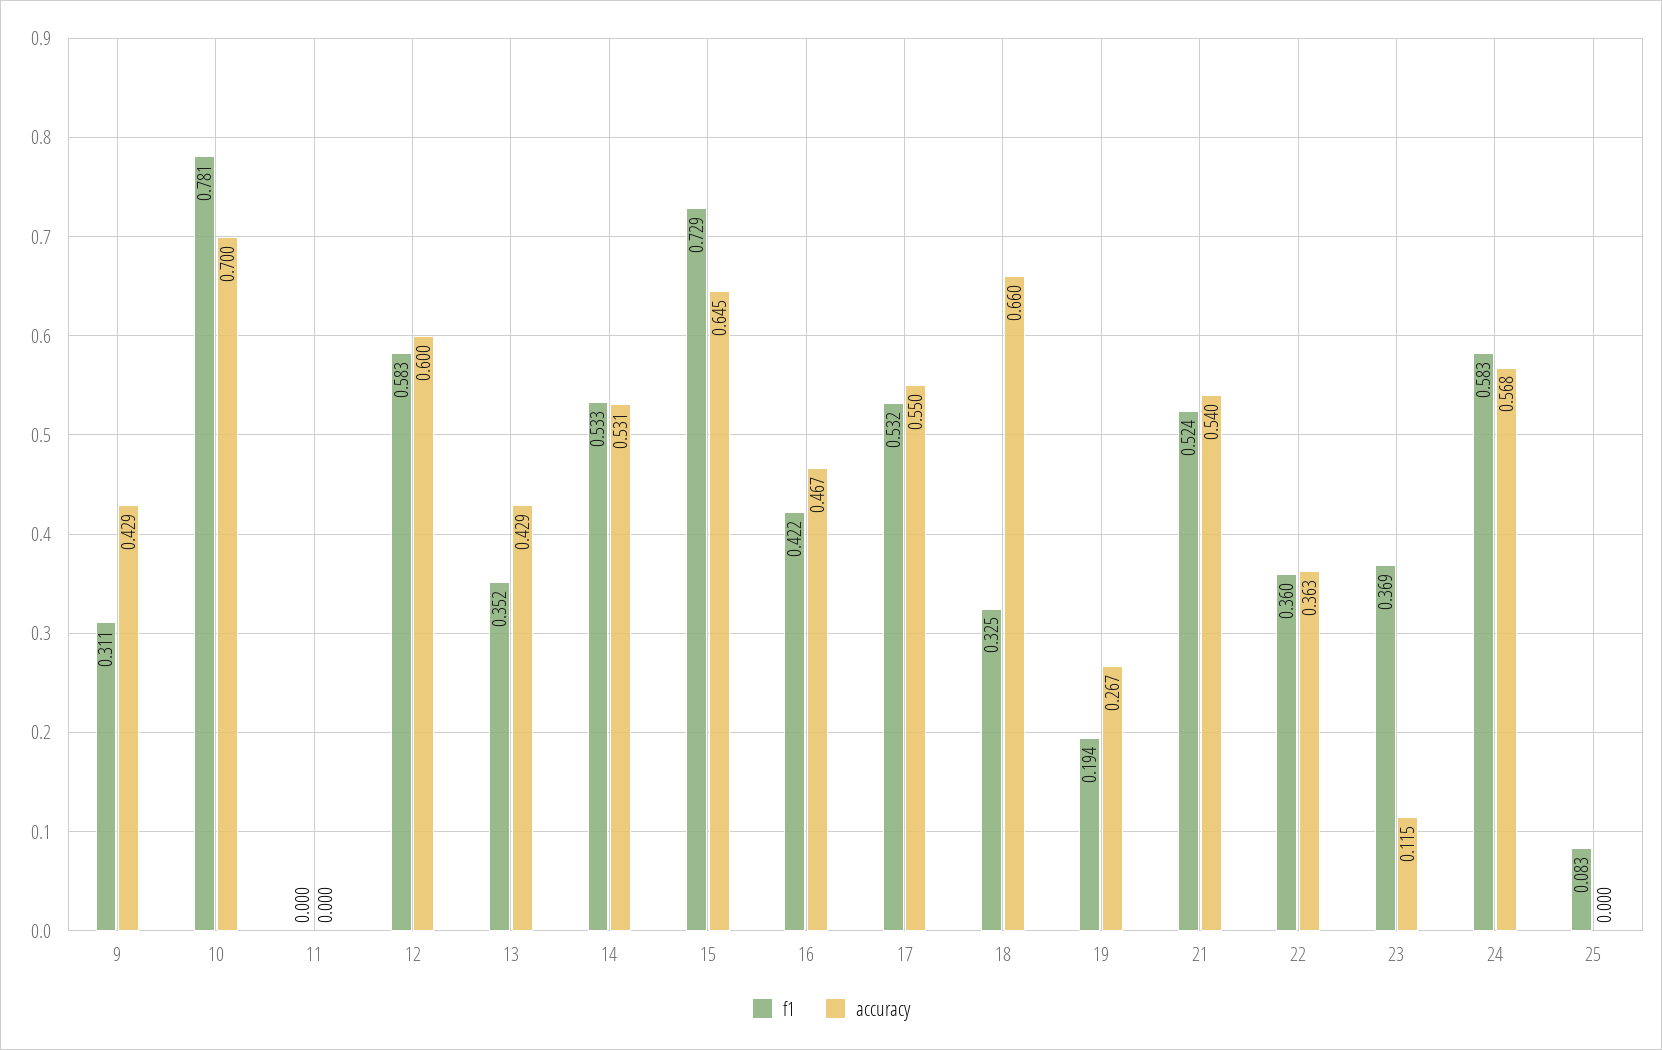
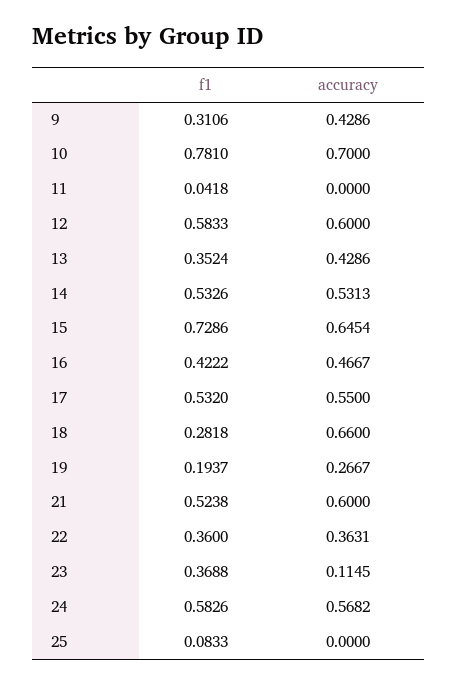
f1, 11: 0 -> 0.0418
f1, 18: 0.325 -> 0.2818
accuracy, 21: 0.54 -> 0.6

